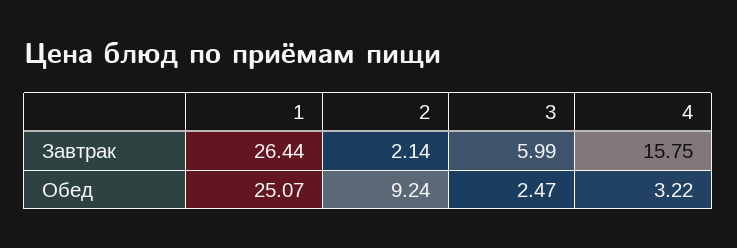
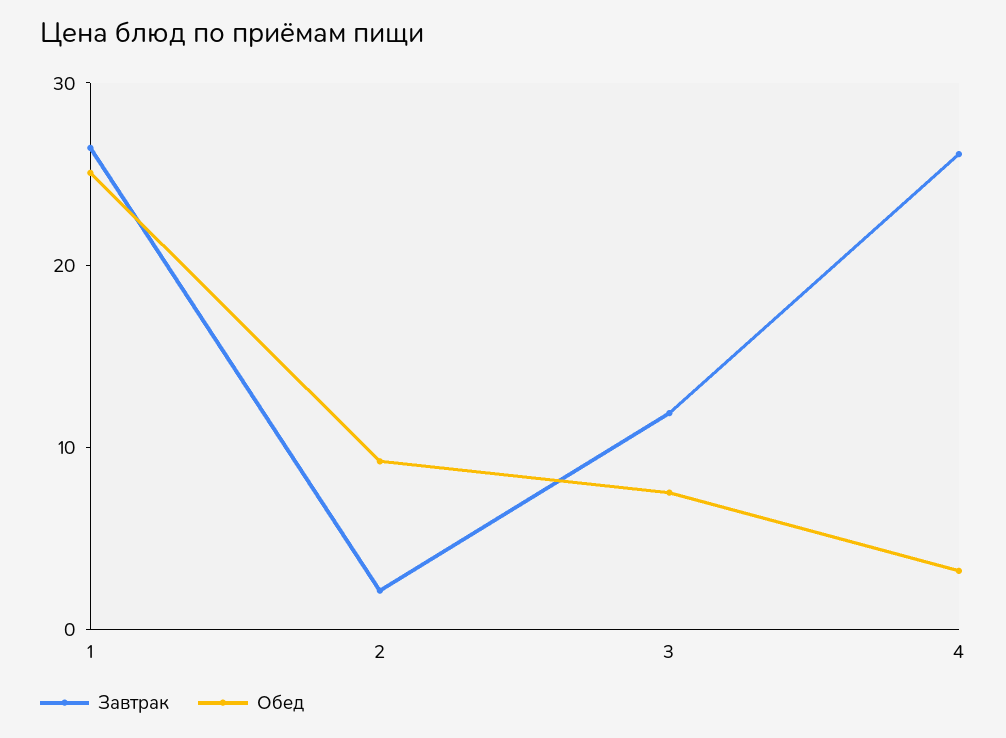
Завтрак, 3: 5.99 -> 12
Завтрак, 4: 15.75 -> 26
Обед, 3: 2.47 -> 8

